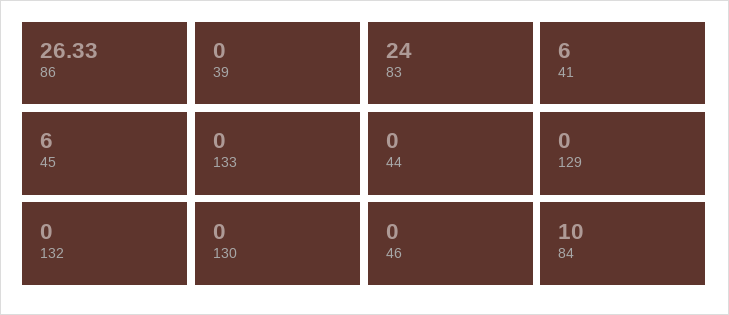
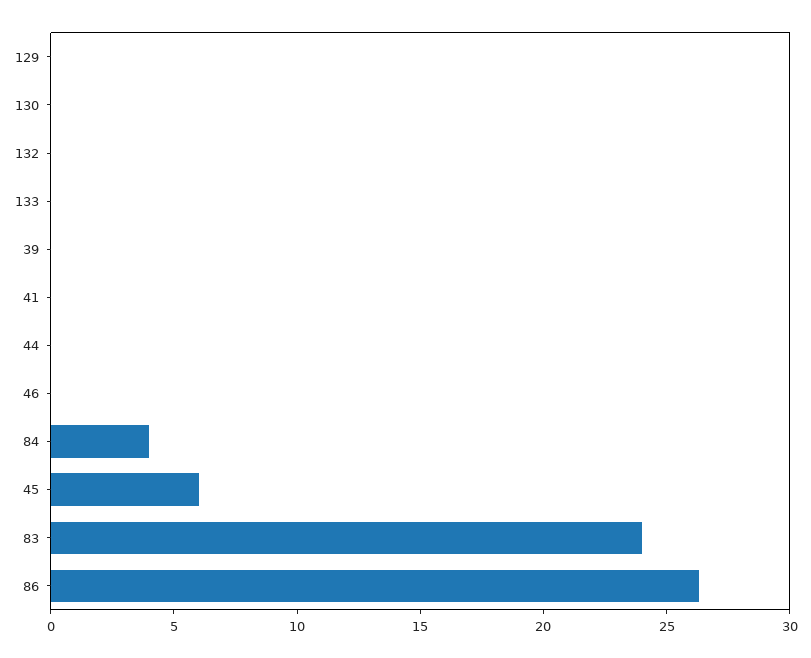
41: 6 -> 0
84: 10 -> 4

